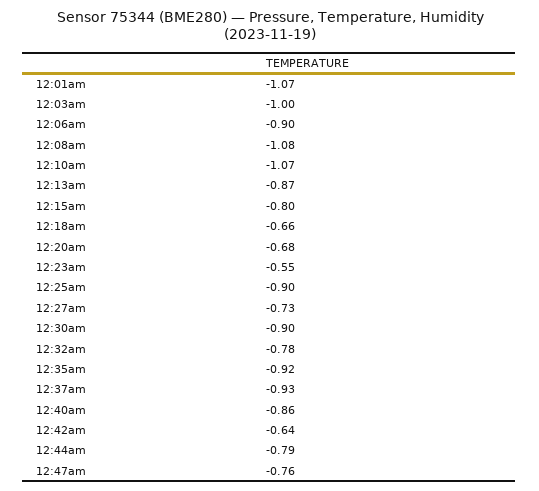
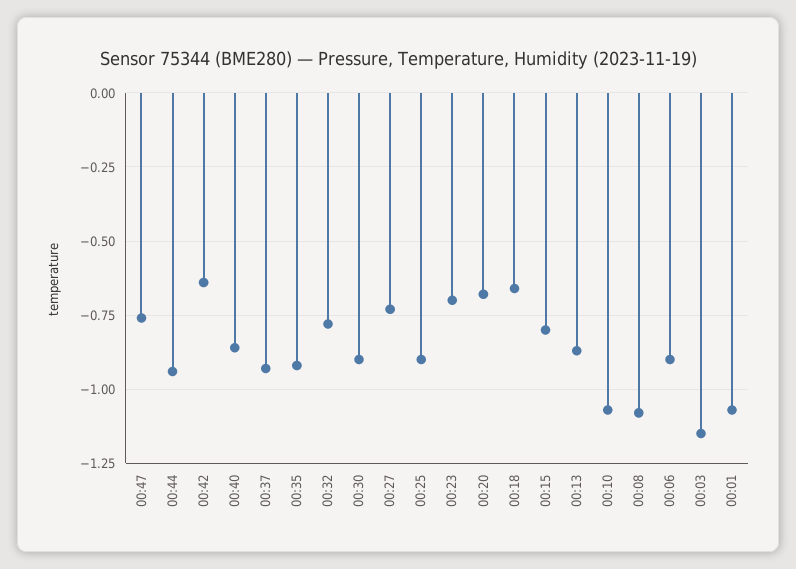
12:03am: -1 -> -1.15
12:23am: -0.55 -> -0.7
12:44am: -0.79 -> -0.95

